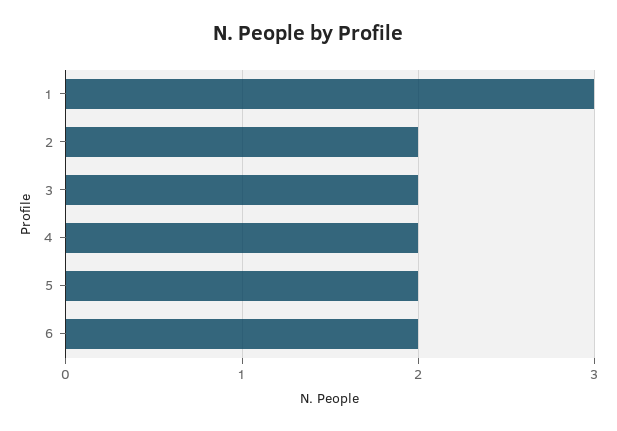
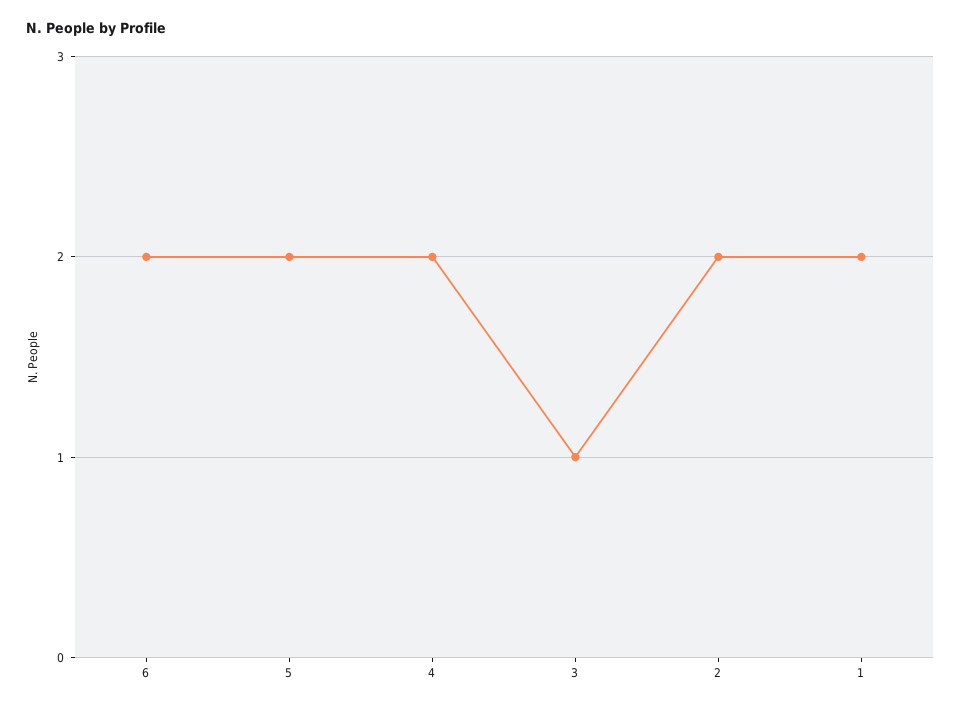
1: 3 -> 2
3: 2 -> 1

